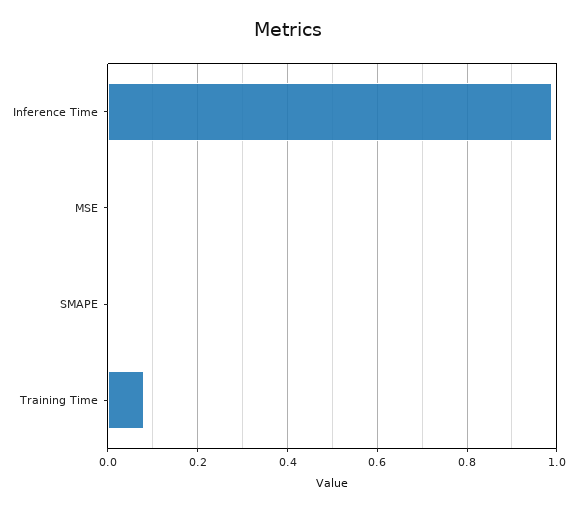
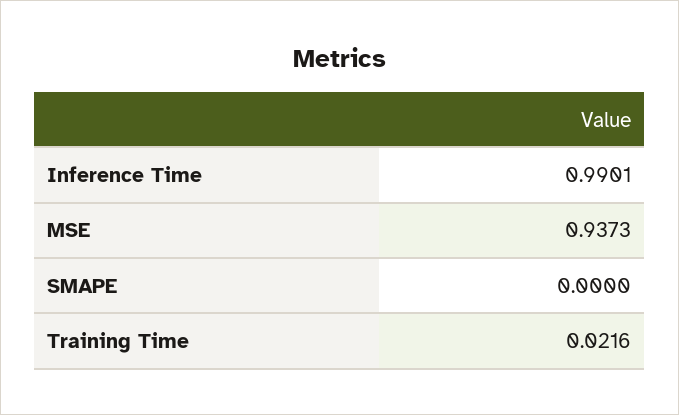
MSE: 0 -> 0.9373
Training Time: 0.08 -> 0.0216

